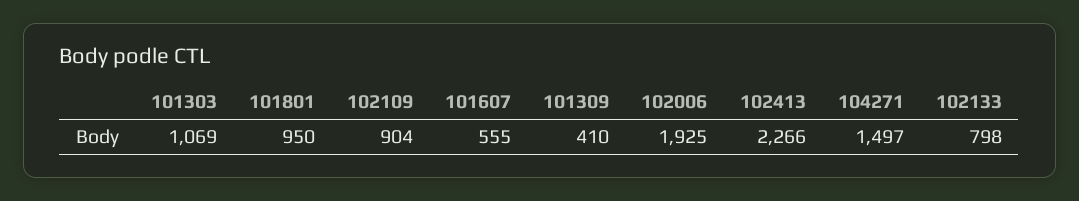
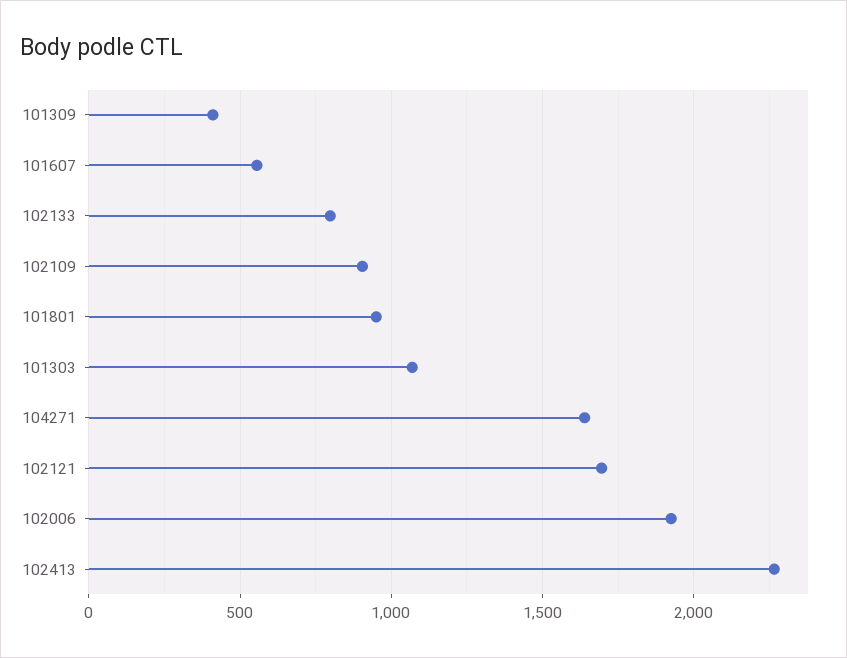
104271: 1497 -> 1650
102121: none -> 1700

